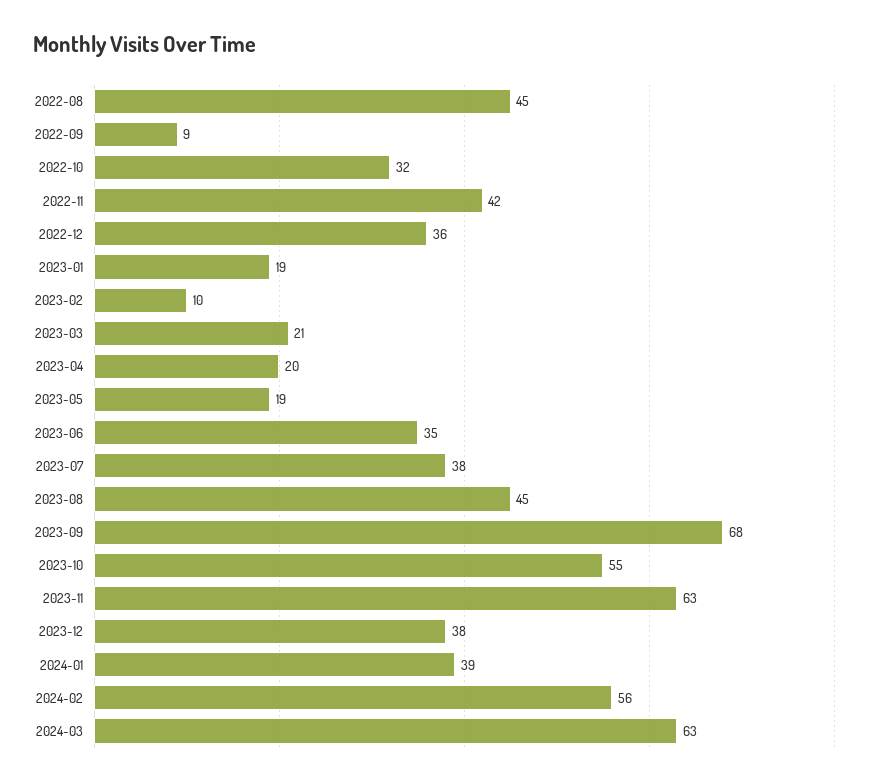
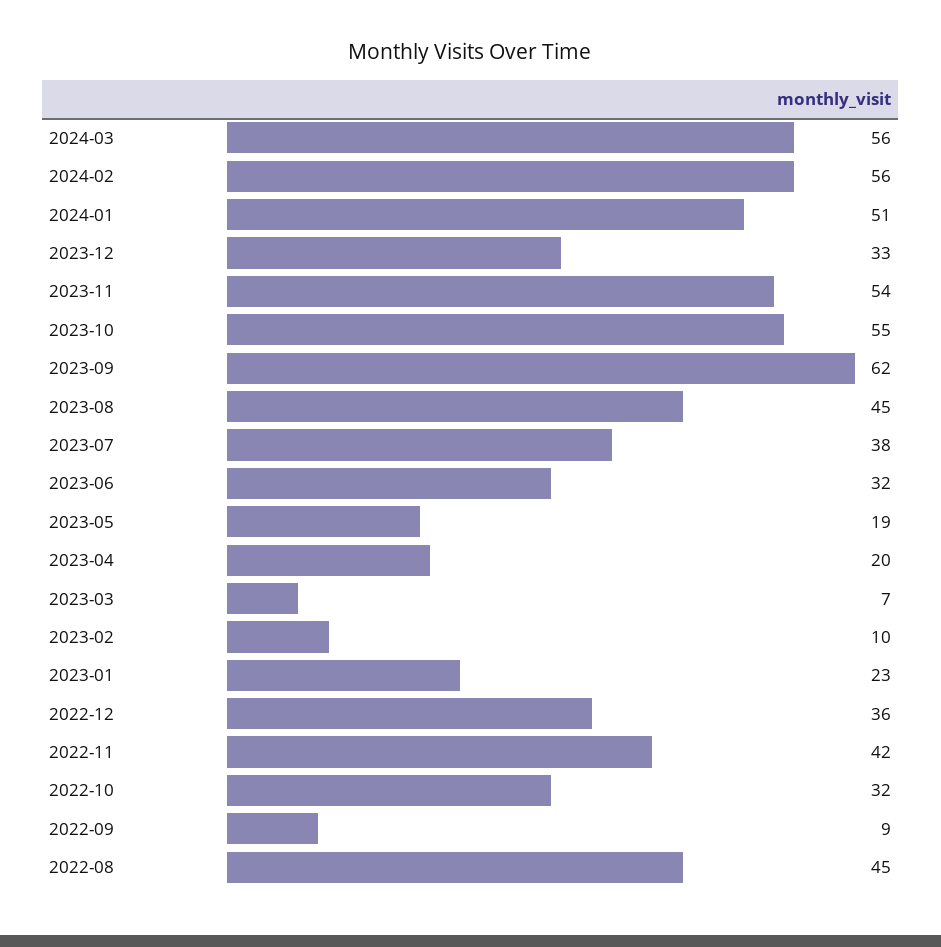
2023-01: 19 -> 23
2023-03: 21 -> 7
2023-06: 35 -> 32
2023-09: 68 -> 62
2023-11: 63 -> 54
2023-12: 38 -> 33
2024-01: 39 -> 51
2024-03: 63 -> 56

